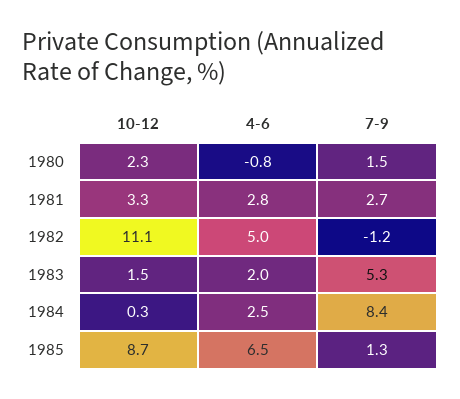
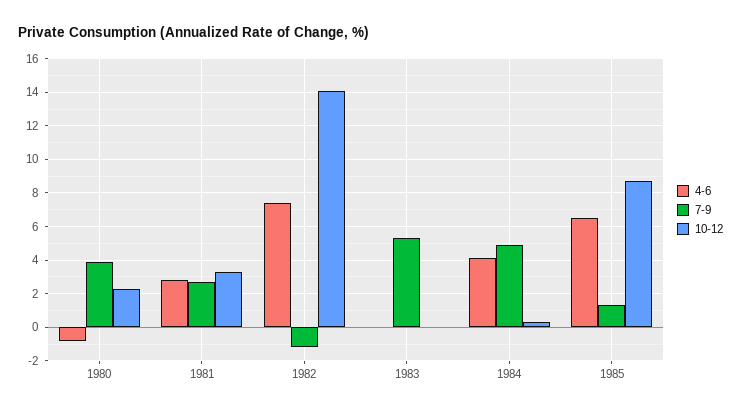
7-9, 1980: 1.5 -> 4
10-12, 1982: 11.1 -> 14
4-6, 1982: 5 -> 7.5
10-12, 1983: 1.5 -> 0
4-6, 1983: 2 -> 0
4-6, 1984: 2.5 -> 4
7-9, 1984: 8.4 -> 5

